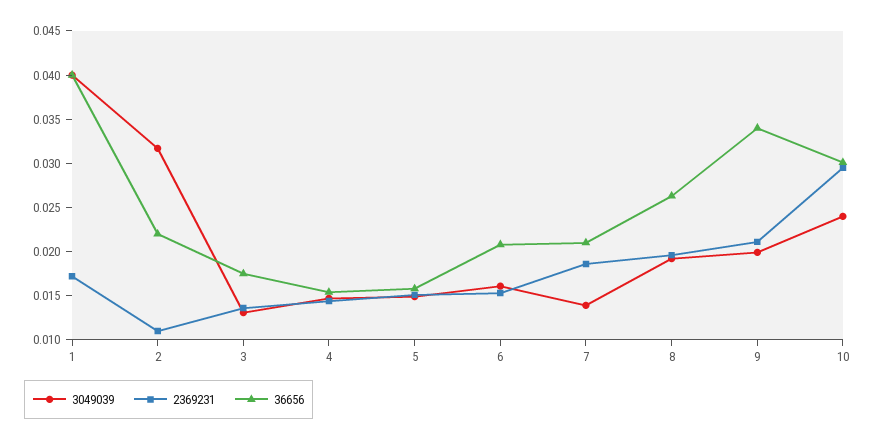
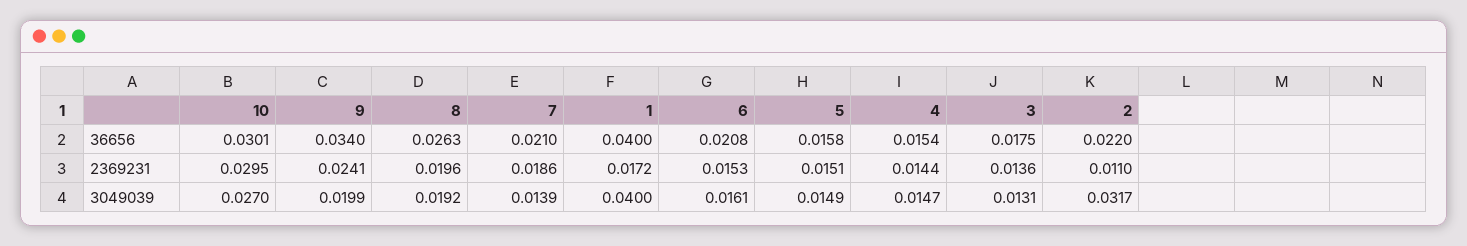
2369231, 9: 0.021 -> 0.0241
3049039, 10: 0.024 -> 0.027

